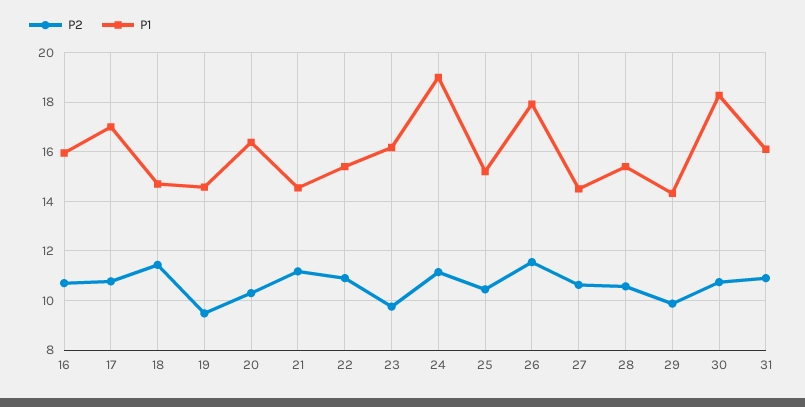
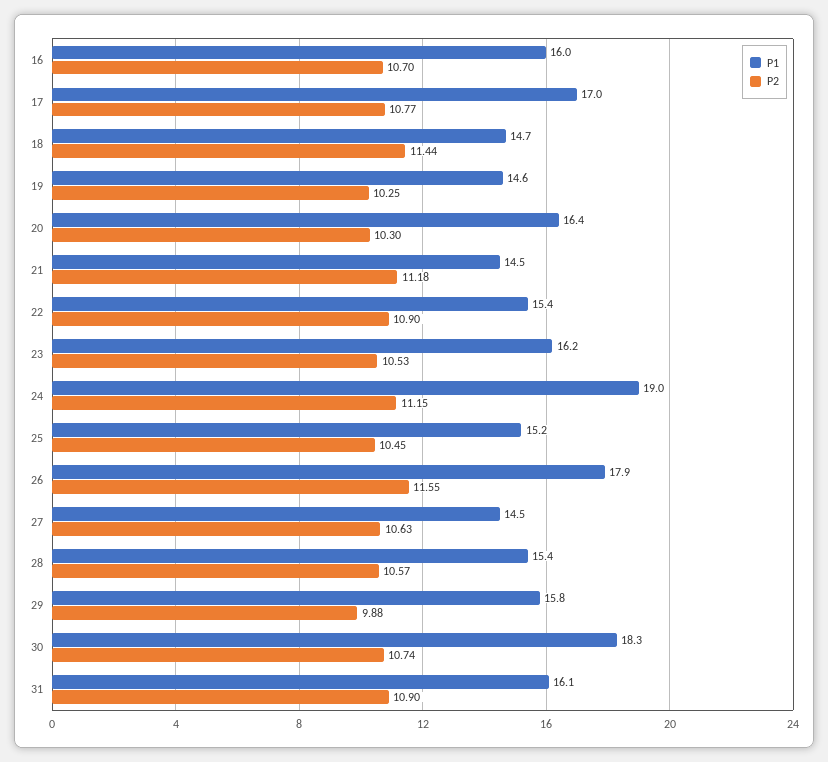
P2, 19: 9.5 -> 10.25
P2, 23: 9.75 -> 10.53
P1, 29: 14.25 -> 15.8

